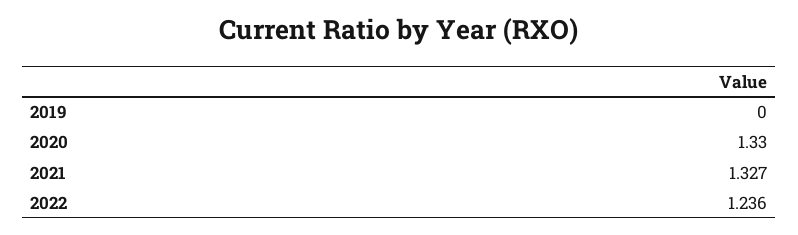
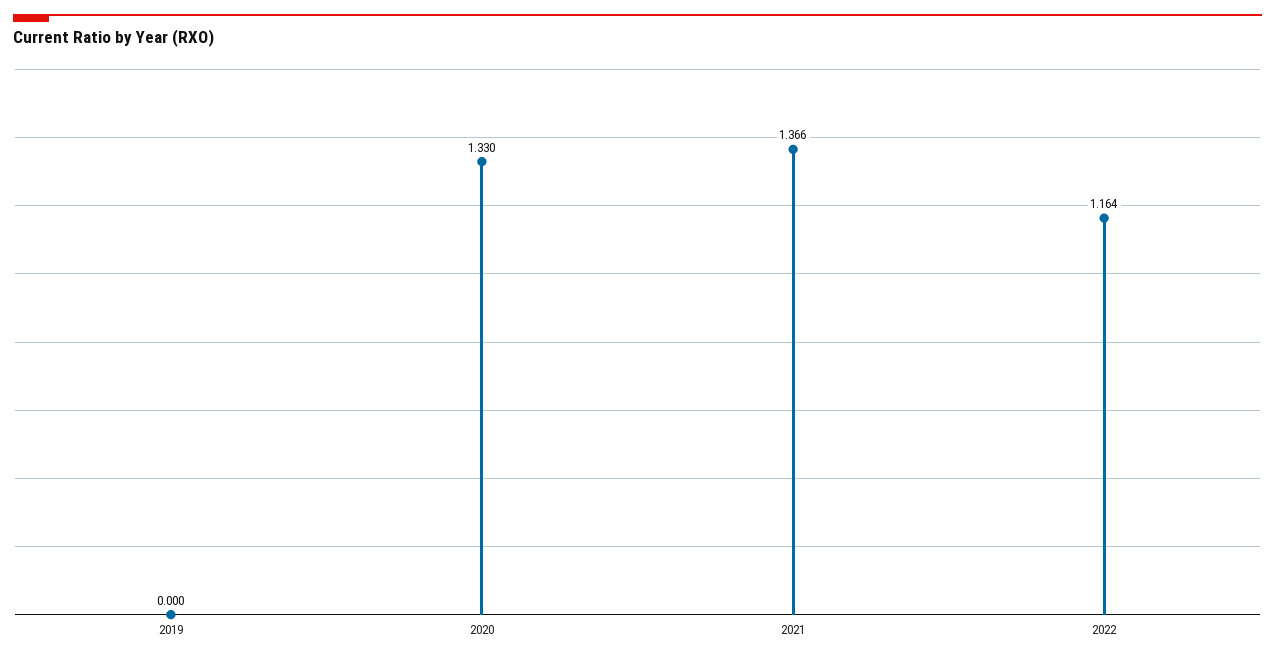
2021: 1.327 -> 1.366
2022: 1.236 -> 1.164

